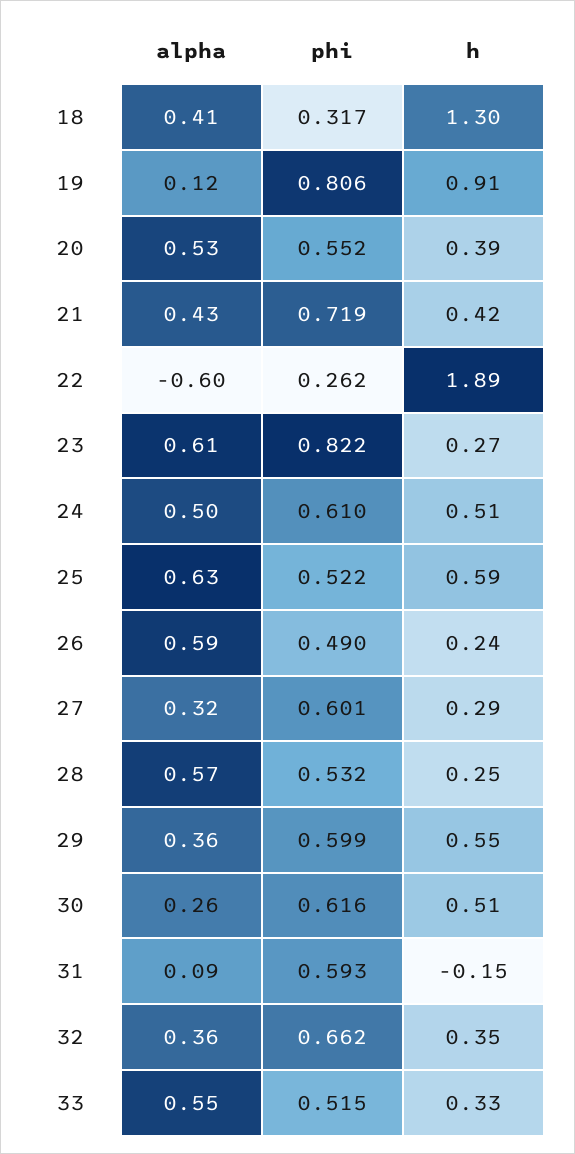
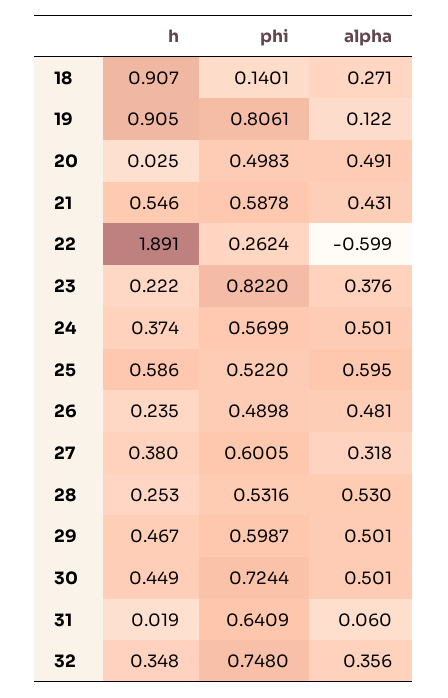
alpha, 18: 0.41 -> 0.271
phi, 18: 0.317 -> 0.1401
h, 18: 1.3 -> 0.907
alpha, 20: 0.53 -> 0.491
phi, 20: 0.552 -> 0.4983
h, 20: 0.39 -> 0.025
phi, 21: 0.719 -> 0.5878
h, 21: 0.42 -> 0.546
alpha, 23: 0.61 -> 0.376
h, 23: 0.27 -> 0.222
phi, 24: 0.61 -> 0.5699
h, 24: 0.51 -> 0.374
alpha, 25: 0.63 -> 0.595
alpha, 26: 0.59 -> 0.481
h, 27: 0.29 -> 0.38
alpha, 28: 0.57 -> 0.53
alpha, 29: 0.36 -> 0.501
h, 29: 0.55 -> 0.467
alpha, 30: 0.26 -> 0.501
phi, 30: 0.616 -> 0.7244
h, 30: 0.51 -> 0.449
alpha, 31: 0.09 -> 0.06
phi, 31: 0.593 -> 0.6409
h, 31: -0.15 -> 0.019
phi, 32: 0.662 -> 0.748
alpha, 33: 0.55 -> none
phi, 33: 0.515 -> none
h, 33: 0.33 -> none

